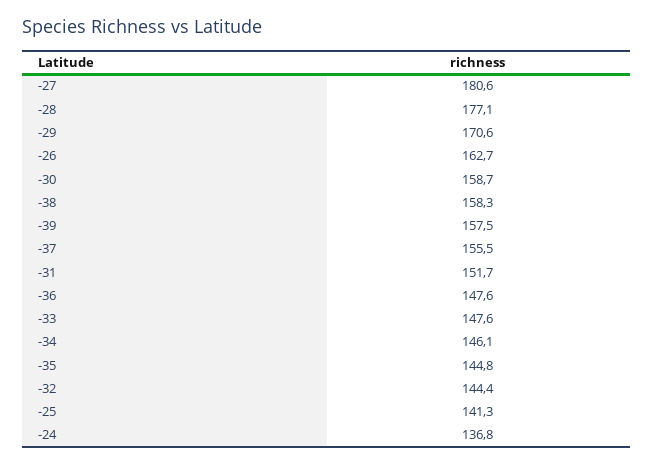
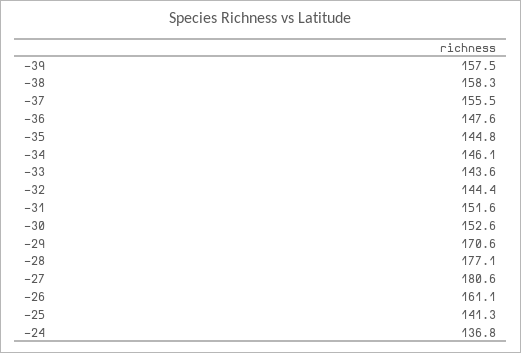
-26: 162.7 -> 161.1
-30: 158.7 -> 152.6
-31: 151.7 -> 151.6
-33: 147.6 -> 143.6

